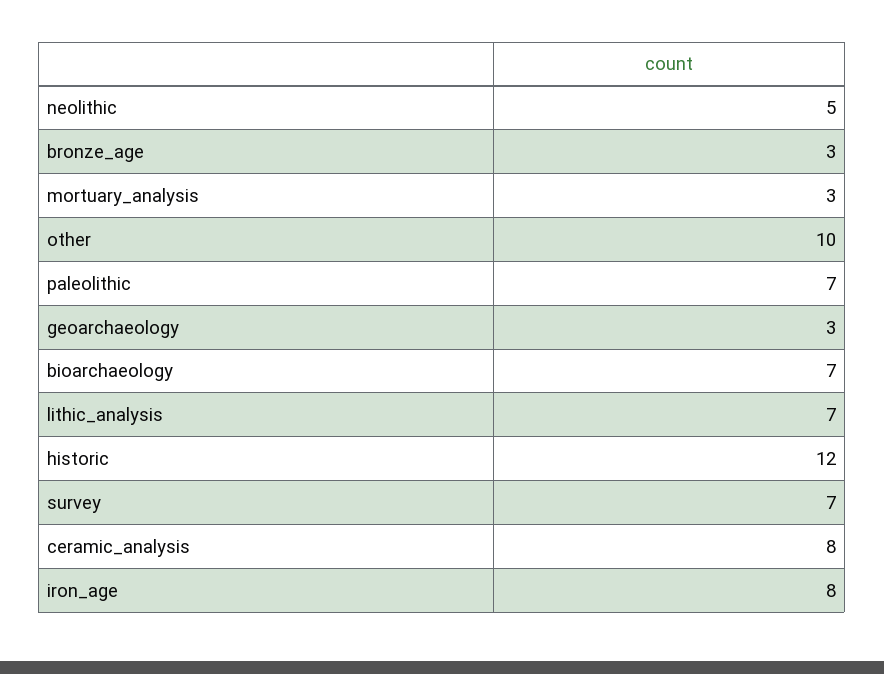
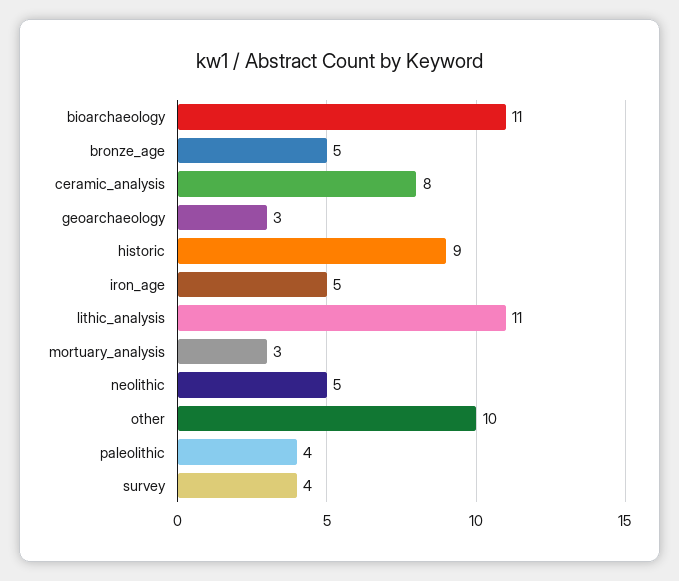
bronze_age: 3 -> 5
paleolithic: 7 -> 4
bioarchaeology: 7 -> 11
lithic_analysis: 7 -> 11
historic: 12 -> 9
survey: 7 -> 4
iron_age: 8 -> 5

